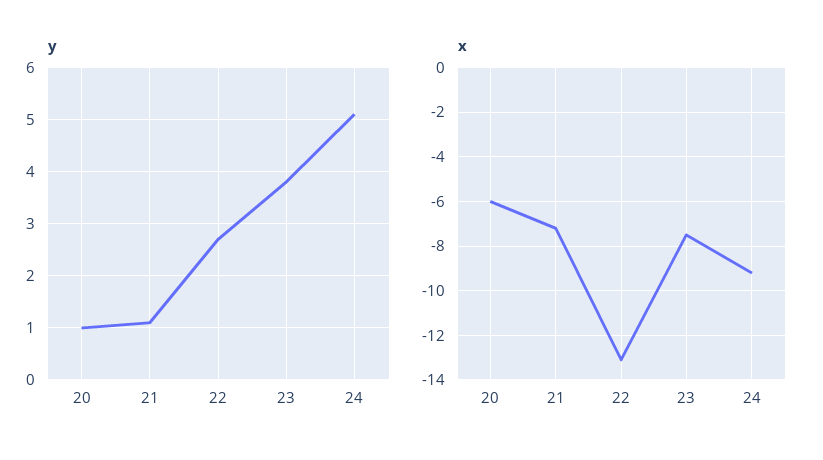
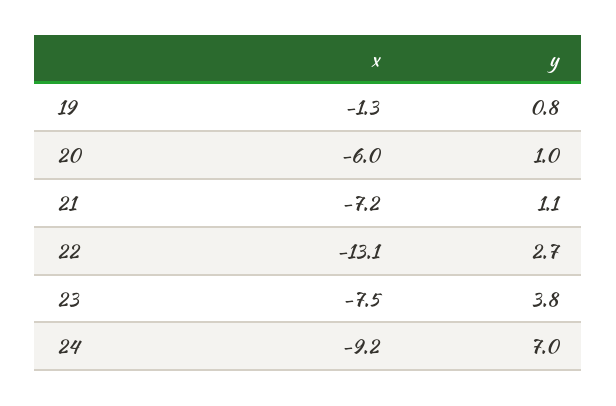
y, 24: 5 -> 7
x, 19: none -> -1.3
y, 19: none -> 0.8

